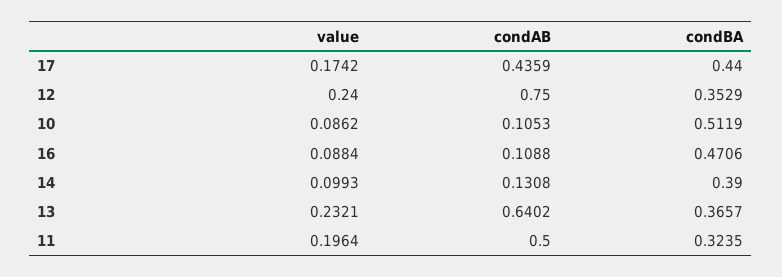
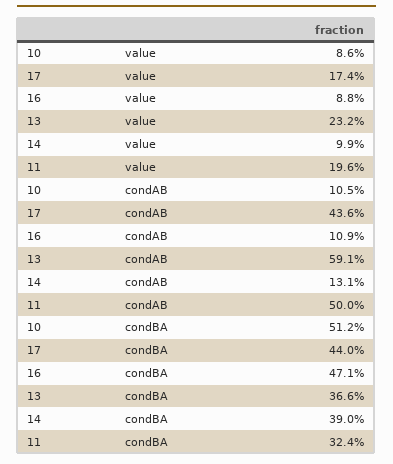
value, 12: 0.24 -> none
condAB, 12: 0.75 -> none
condBA, 12: 0.3529 -> none
condAB, 13: 0.6402 -> 0.591

